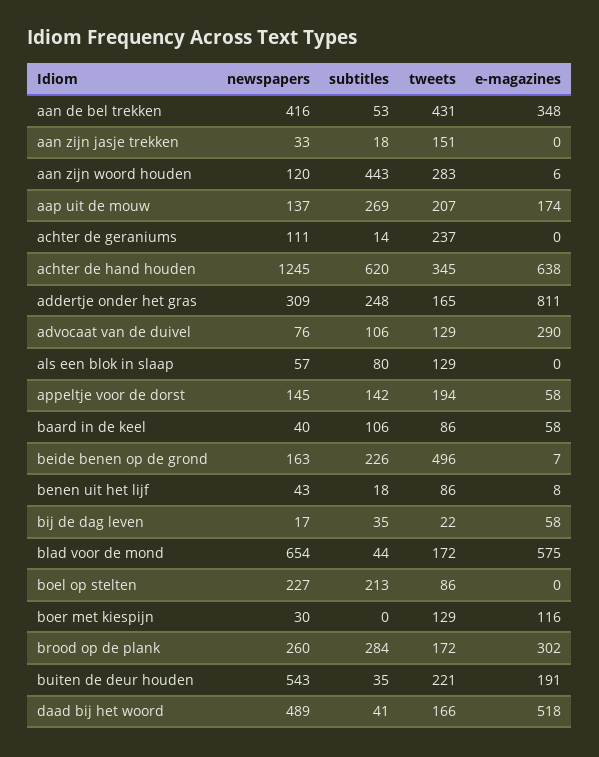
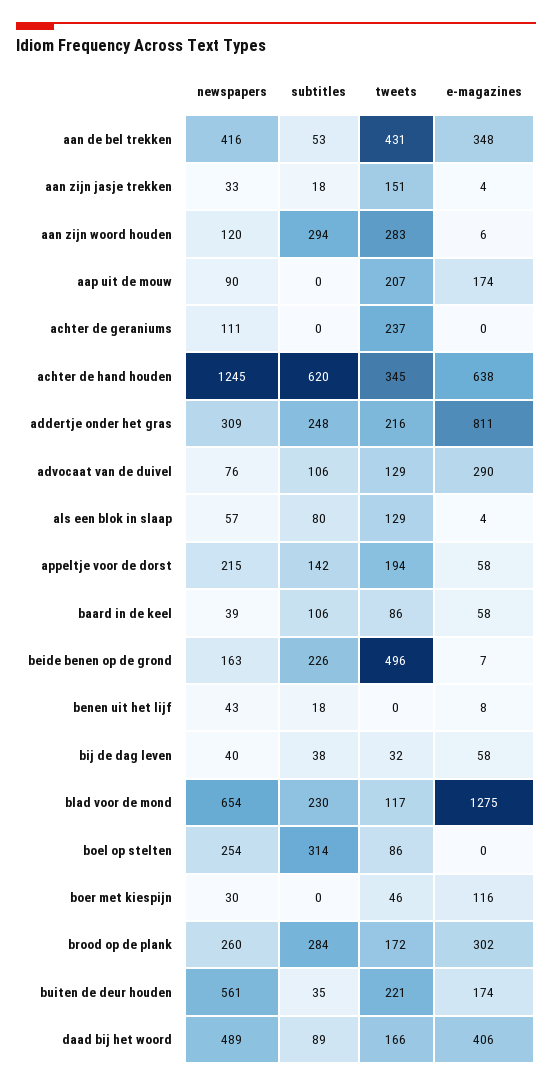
e-magazines, aan zijn jasje trekken: 0 -> 4
subtitles, aan zijn woord houden: 443 -> 294
newspapers, aap uit de mouw: 137 -> 90
subtitles, aap uit de mouw: 269 -> 0
subtitles, achter de geraniums: 14 -> 0
tweets, addertje onder het gras: 165 -> 216
e-magazines, als een blok in slaap: 0 -> 4
newspapers, appeltje voor de dorst: 145 -> 215
newspapers, baard in de keel: 40 -> 39
tweets, benen uit het lijf: 86 -> 0
newspapers, bij de dag leven: 17 -> 40
subtitles, bij de dag leven: 35 -> 38
tweets, bij de dag leven: 22 -> 32
subtitles, blad voor de mond: 44 -> 230
tweets, blad voor de mond: 172 -> 117
e-magazines, blad voor de mond: 575 -> 1275
newspapers, boel op stelten: 227 -> 254
subtitles, boel op stelten: 213 -> 314
tweets, boer met kiespijn: 129 -> 46
newspapers, buiten de deur houden: 543 -> 561
e-magazines, buiten de deur houden: 191 -> 174
subtitles, daad bij het woord: 41 -> 89
e-magazines, daad bij het woord: 518 -> 406

